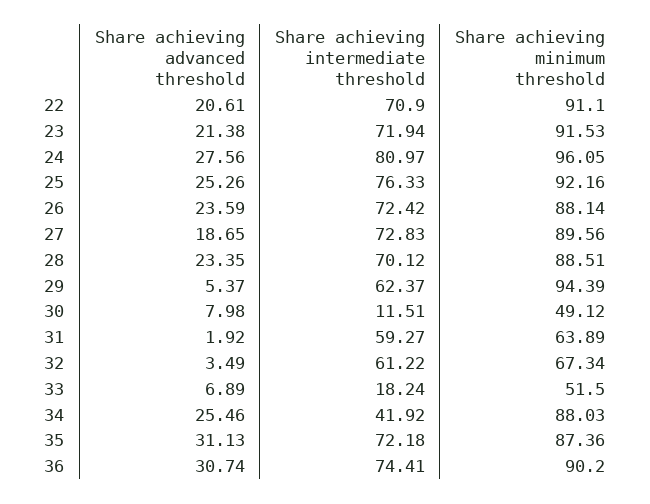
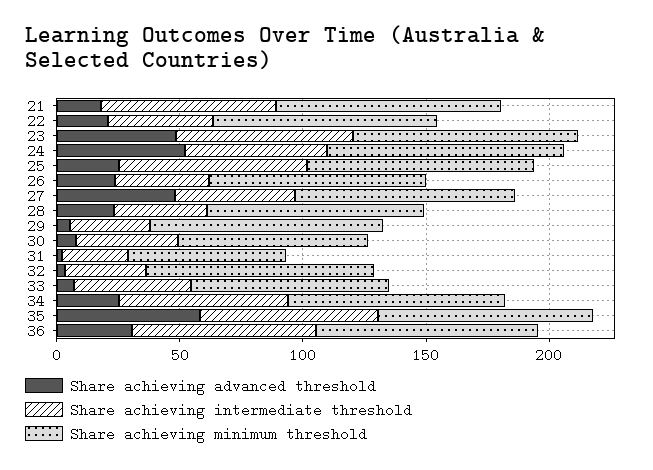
Share achieving intermediate threshold, 22: 70.9 -> 40
Share achieving advanced threshold, 23: 21.38 -> 50
Share achieving advanced threshold, 24: 27.56 -> 50
Share achieving intermediate threshold, 24: 80.97 -> 60
Share achieving intermediate threshold, 26: 72.42 -> 40
Share achieving advanced threshold, 27: 18.65 -> 50
Share achieving intermediate threshold, 27: 72.83 -> 50
Share achieving intermediate threshold, 28: 70.12 -> 40
Share achieving intermediate threshold, 29: 62.37 -> 30
Share achieving intermediate threshold, 30: 11.51 -> 40
Share achieving minimum threshold, 30: 49.12 -> 80
Share achieving intermediate threshold, 31: 59.27 -> 30
Share achieving intermediate threshold, 32: 61.22 -> 30
Share achieving minimum threshold, 32: 67.34 -> 90
Share achieving intermediate threshold, 33: 18.24 -> 50
Share achieving minimum threshold, 33: 51.5 -> 80
Share achieving intermediate threshold, 34: 41.92 -> 70
Share achieving advanced threshold, 35: 31.13 -> 60
Share achieving advanced threshold, 21: none -> 20
Share achieving intermediate threshold, 21: none -> 70
Share achieving minimum threshold, 21: none -> 90

